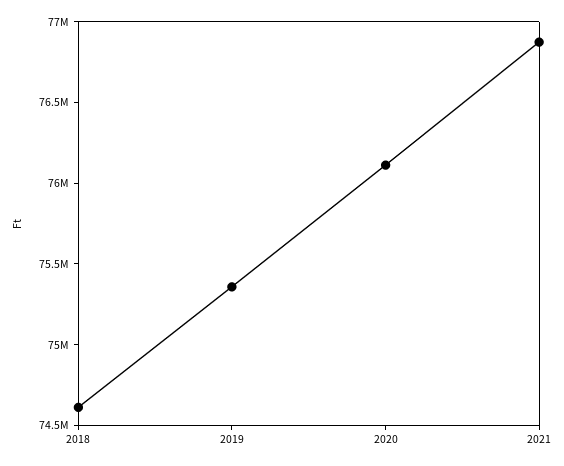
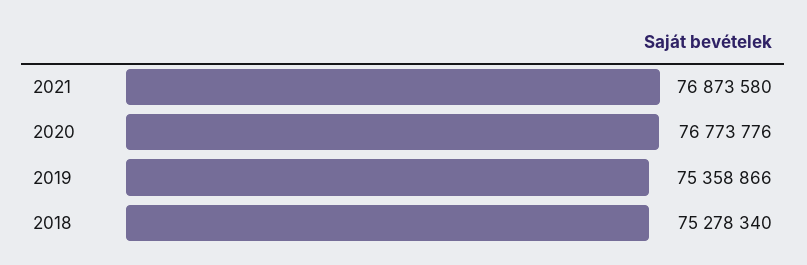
2018: 74600000 -> 75278340
2020: 76100000 -> 76773776

